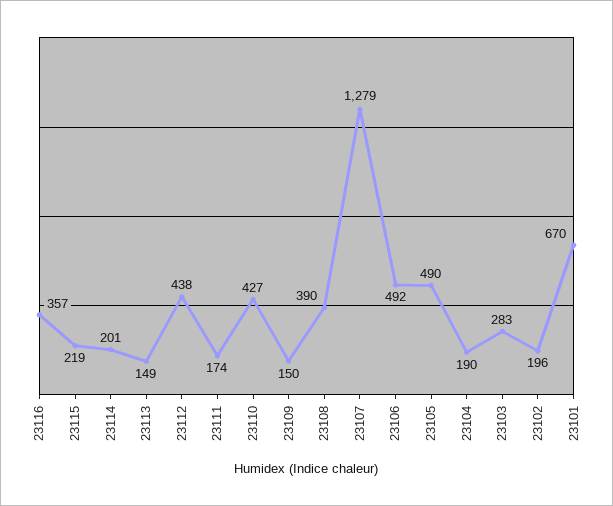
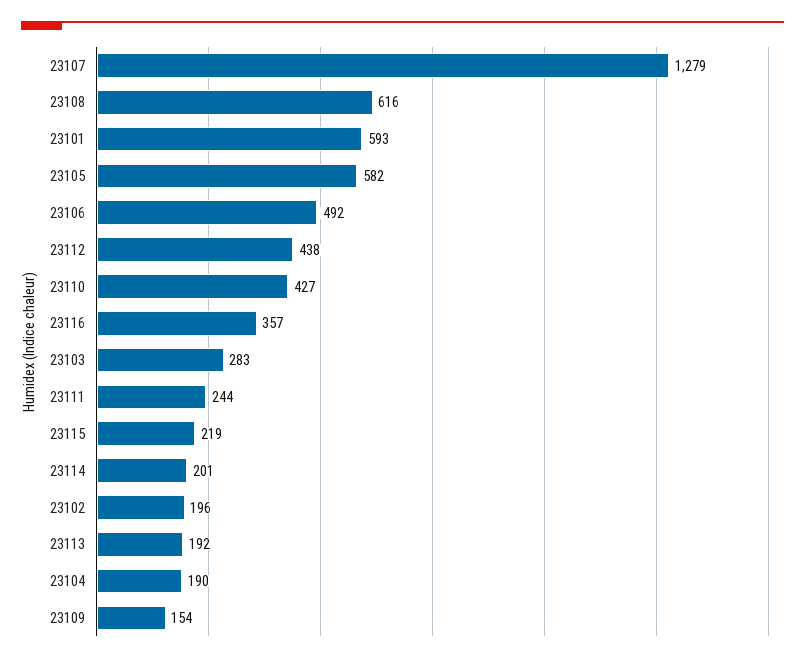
23113: 149 -> 192
23111: 174 -> 244
23109: 150 -> 154
23108: 390 -> 616
23105: 490 -> 582
23101: 670 -> 593

